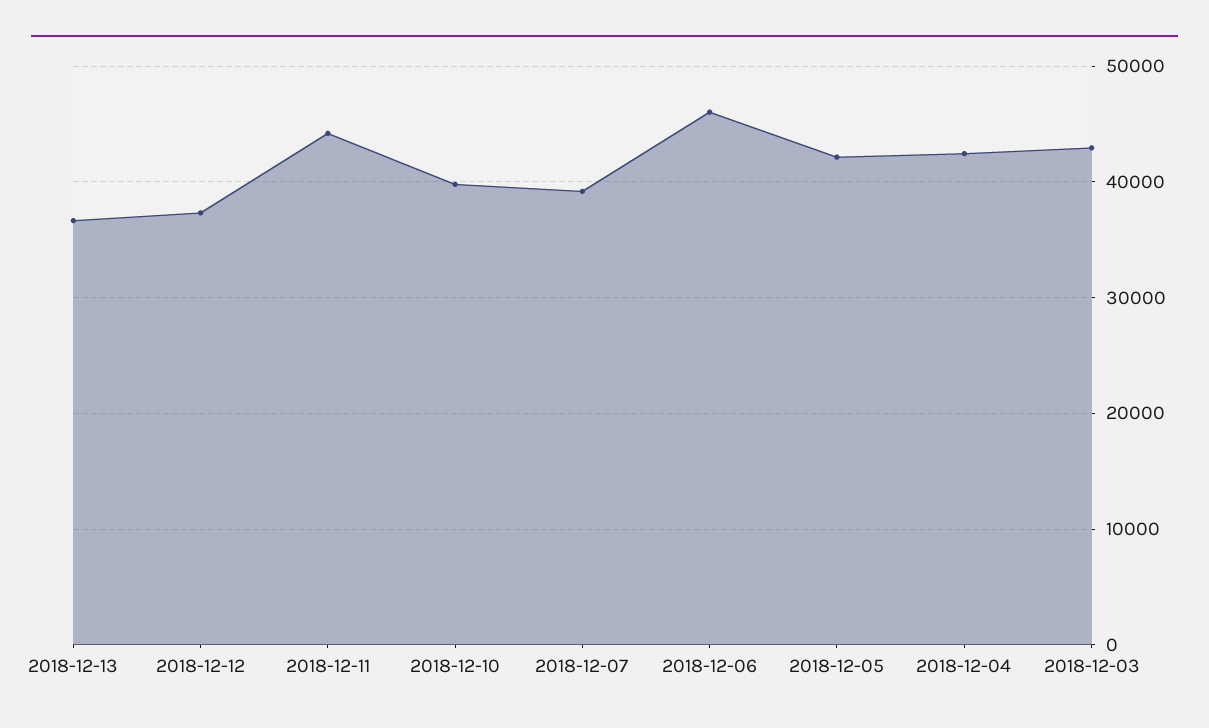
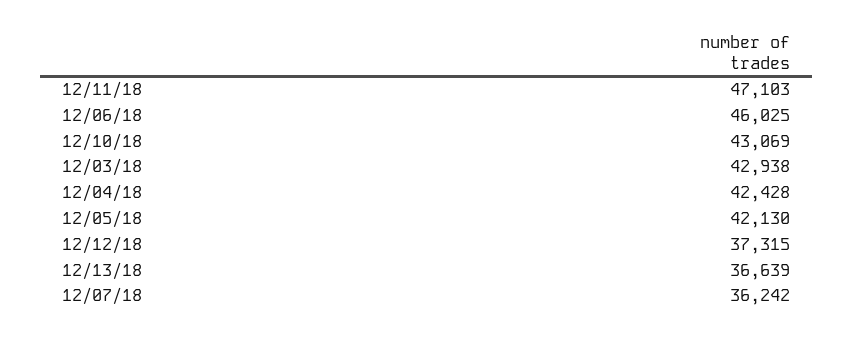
2018-12-11: 44000 -> 47103
2018-12-10: 40000 -> 43069
2018-12-07: 39000 -> 36242

